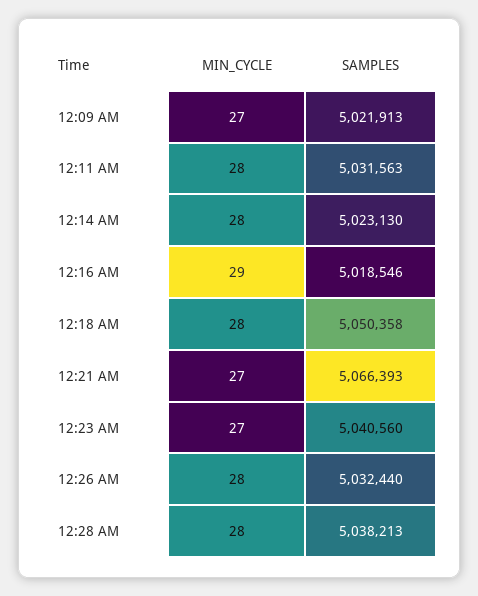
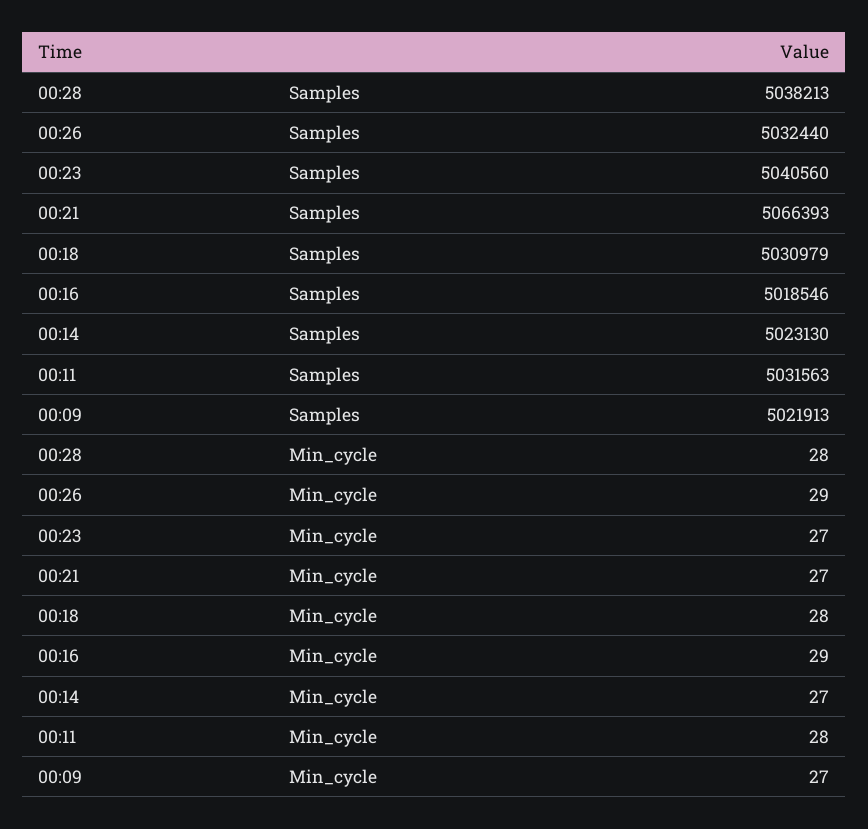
MIN_CYCLE, 12:14 AM: 28 -> 27
SAMPLES, 12:18 AM: 5050358 -> 5030979
MIN_CYCLE, 12:26 AM: 28 -> 29

